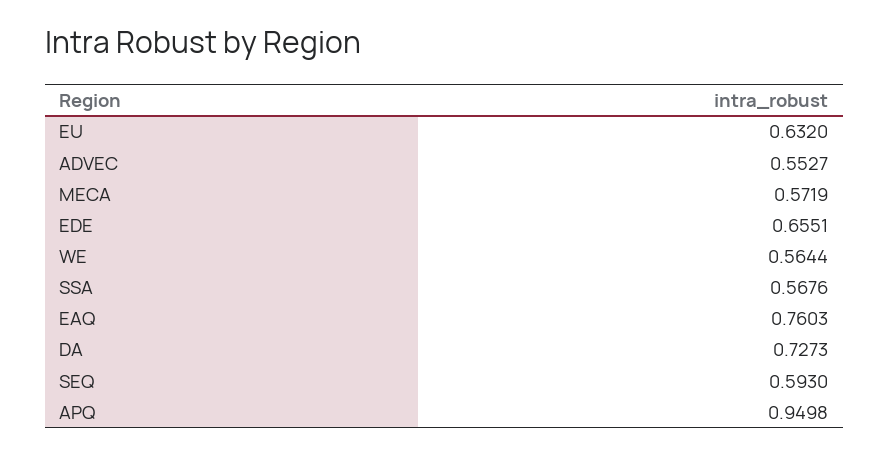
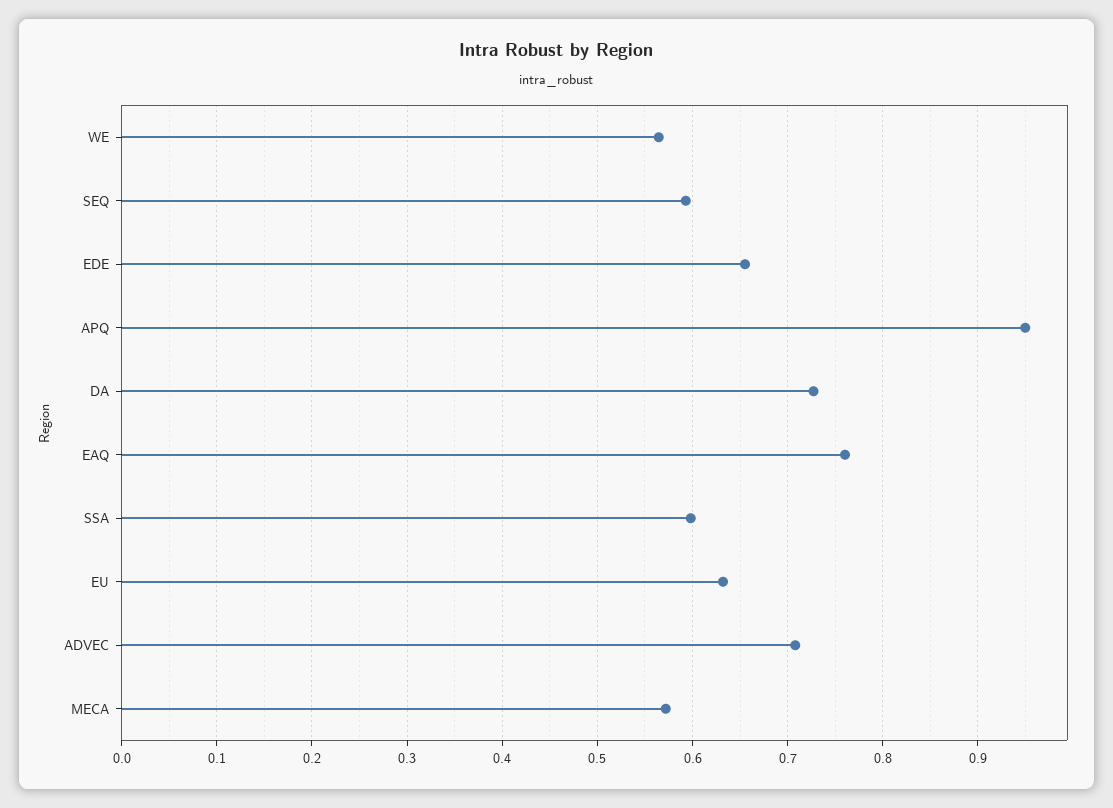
ADVEC: 0.5527 -> 0.71
SSA: 0.5676 -> 0.6

